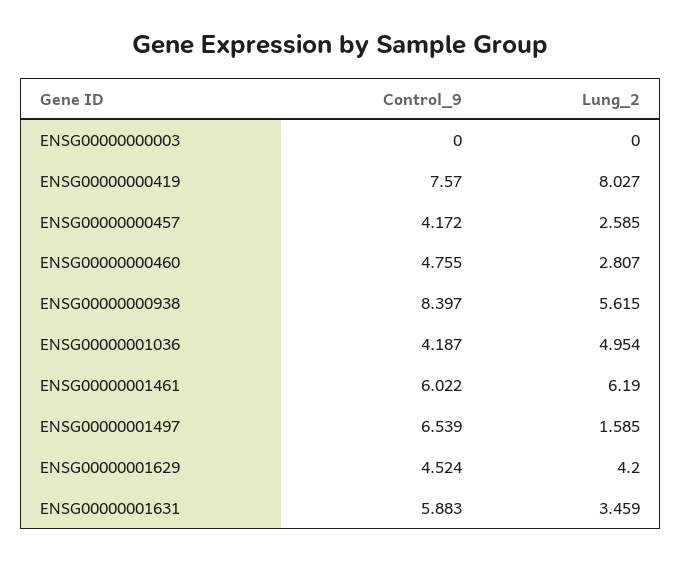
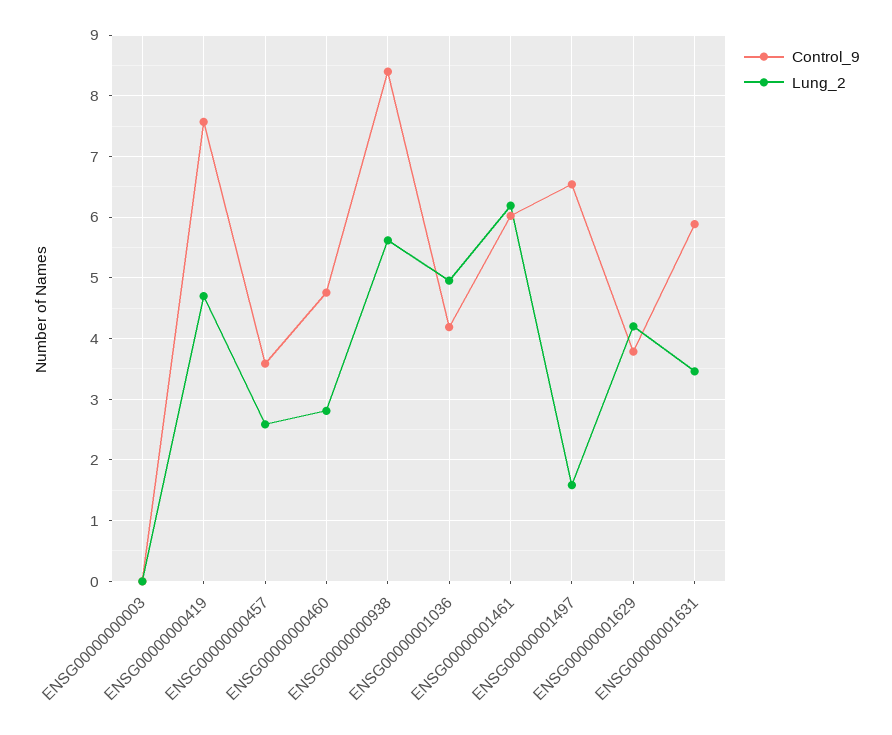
Lung_2, ENSG00000000419: 8.027 -> 4.7
Control_9, ENSG00000000457: 4.172 -> 3.6
Control_9, ENSG00000001629: 4.524 -> 3.8

